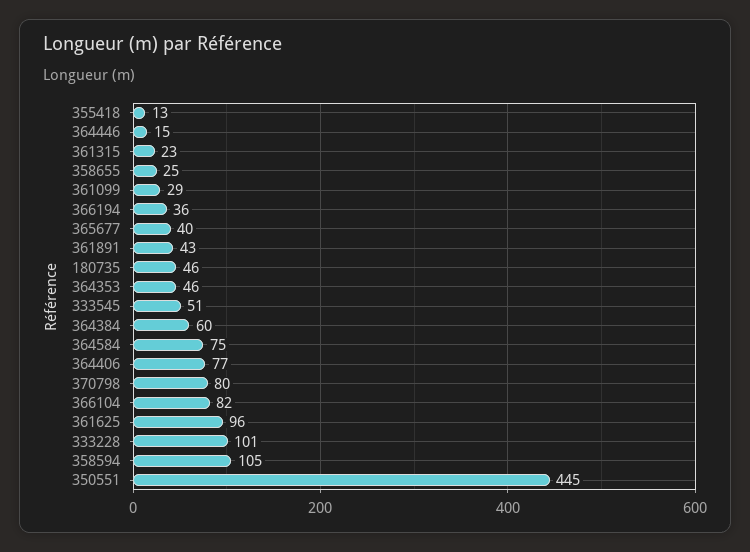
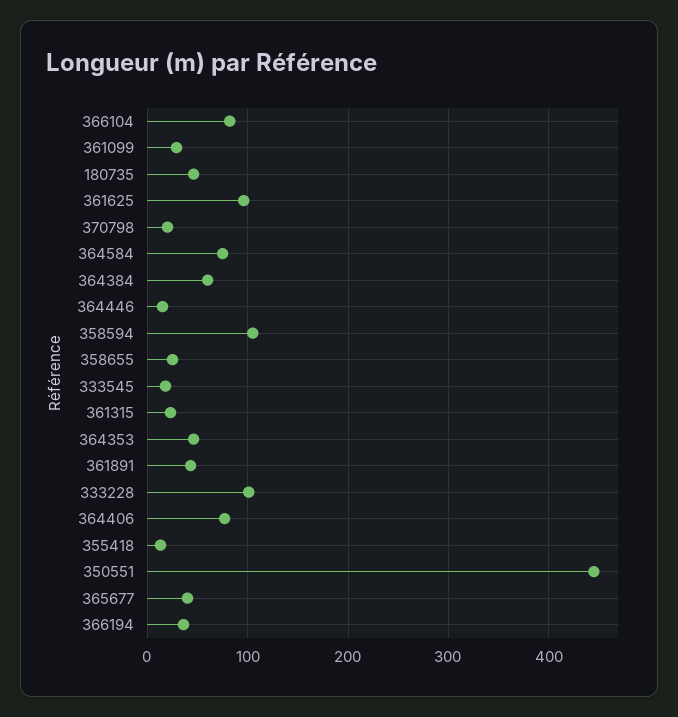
333545: 51 -> 20
370798: 80 -> 20

